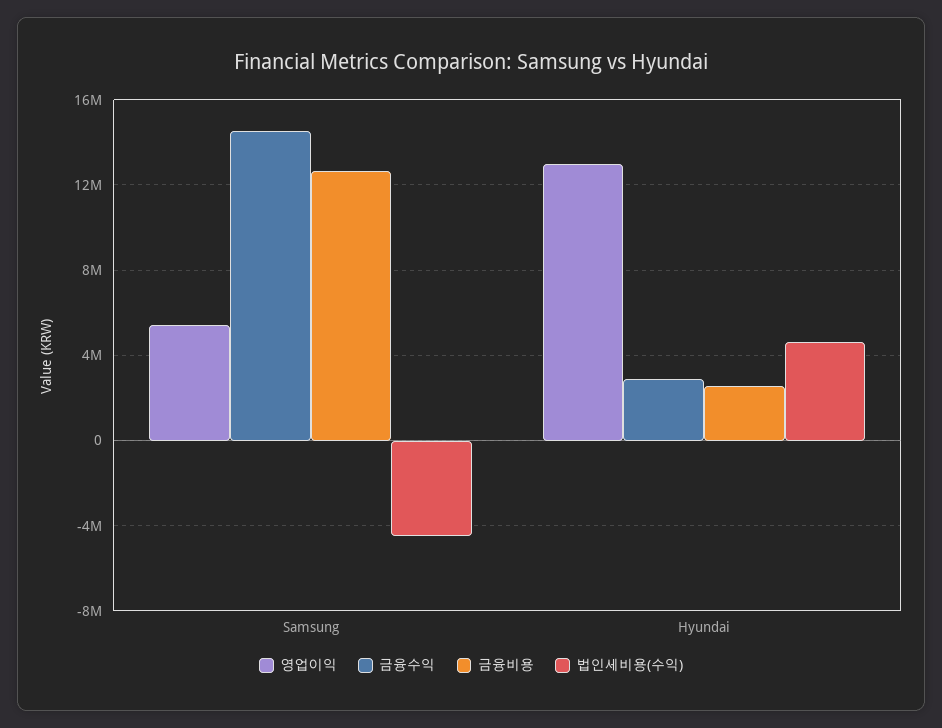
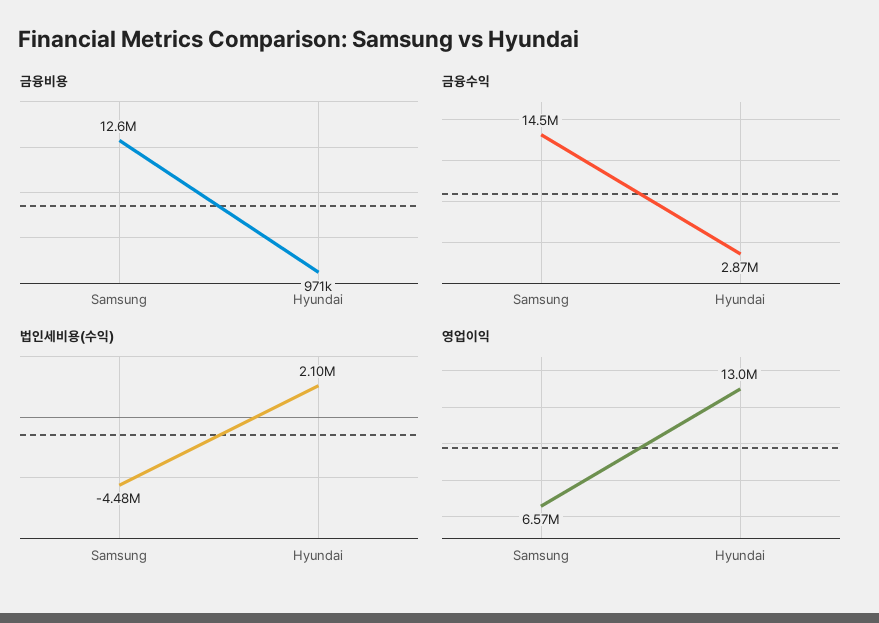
영업이익, Samsung: 5500000 -> 6570000
금융비용, Hyundai: 2500000 -> 971000
법인세비용(수익), Hyundai: 4500000 -> 2100000

